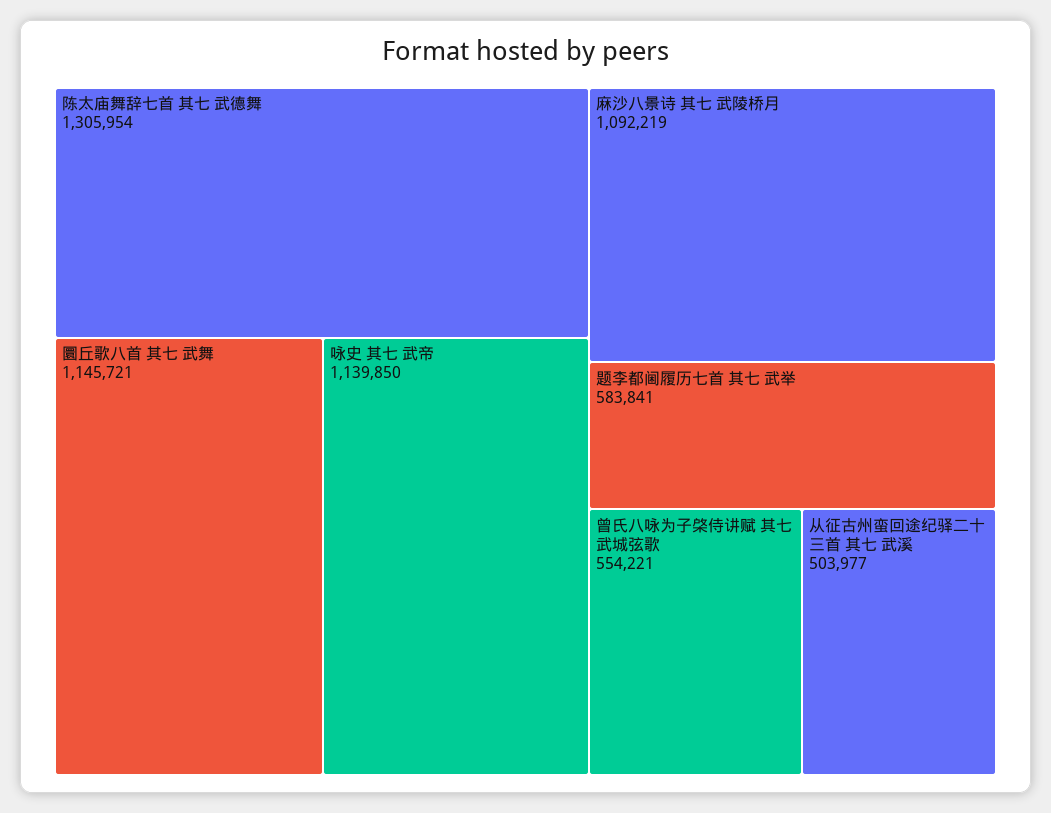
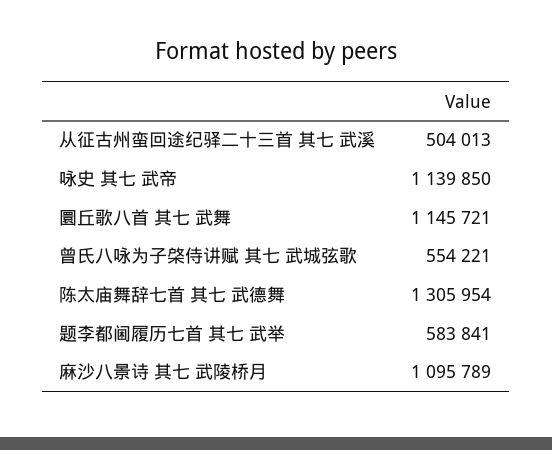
麻沙八景诗 其七 武陵桥月: 1092219 -> 1095789
从征古州蛮回途纪驿二十三首 其七 武溪: 503977 -> 504013

